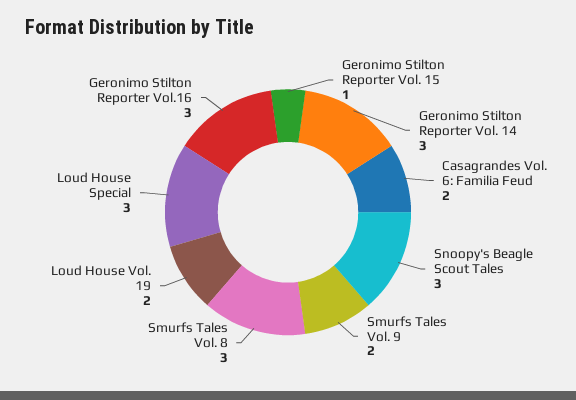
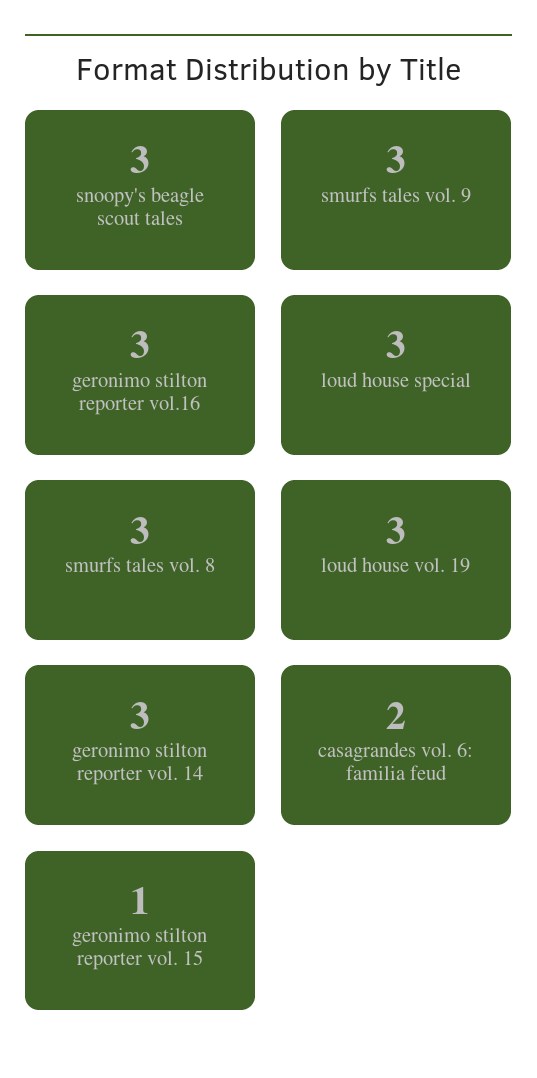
Smurfs Tales Vol. 9: 2 -> 3
Loud House Vol. 19: 2 -> 3

